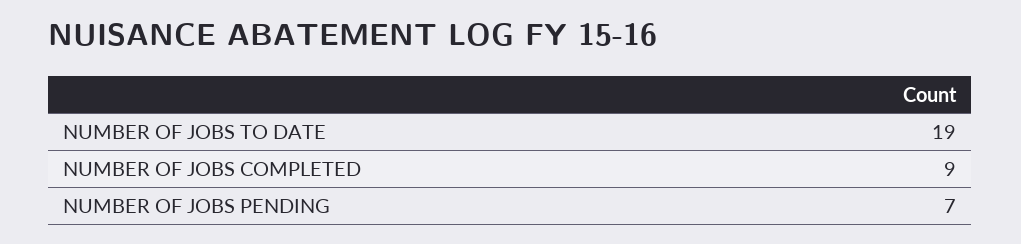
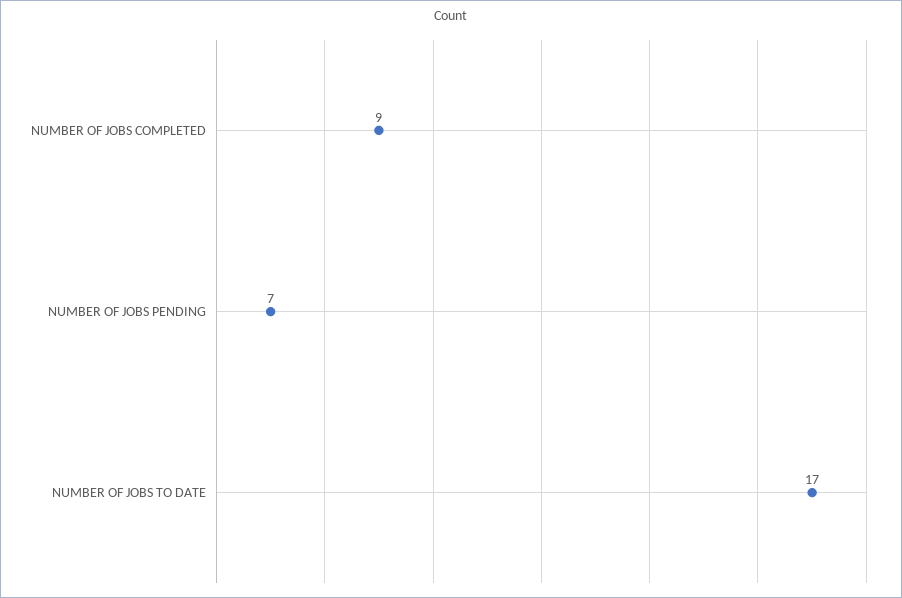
NUMBER OF JOBS TO DATE: 19 -> 17

